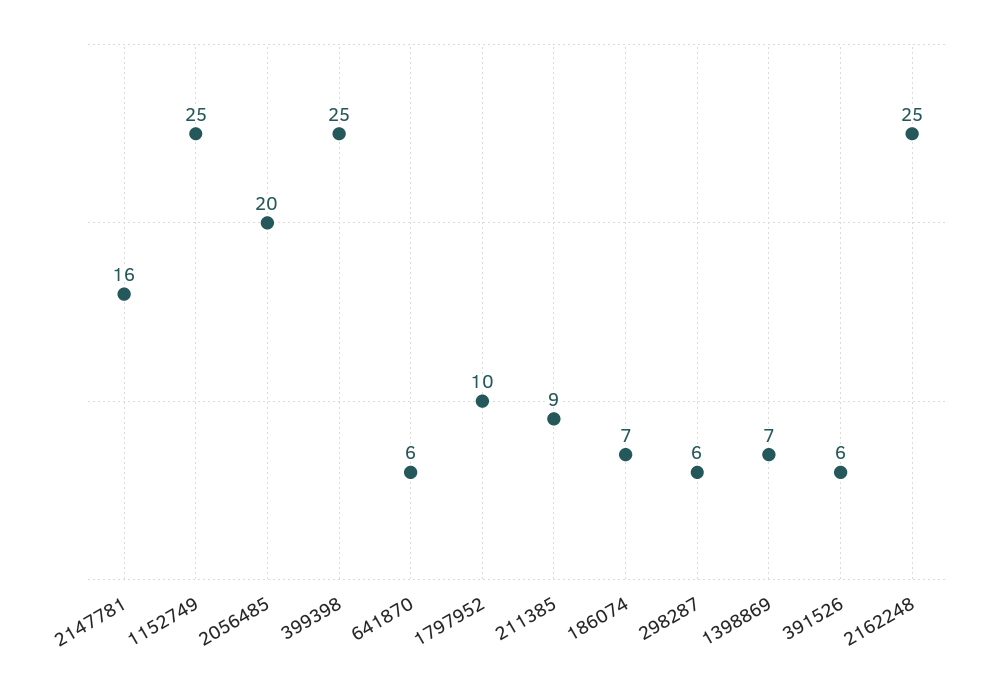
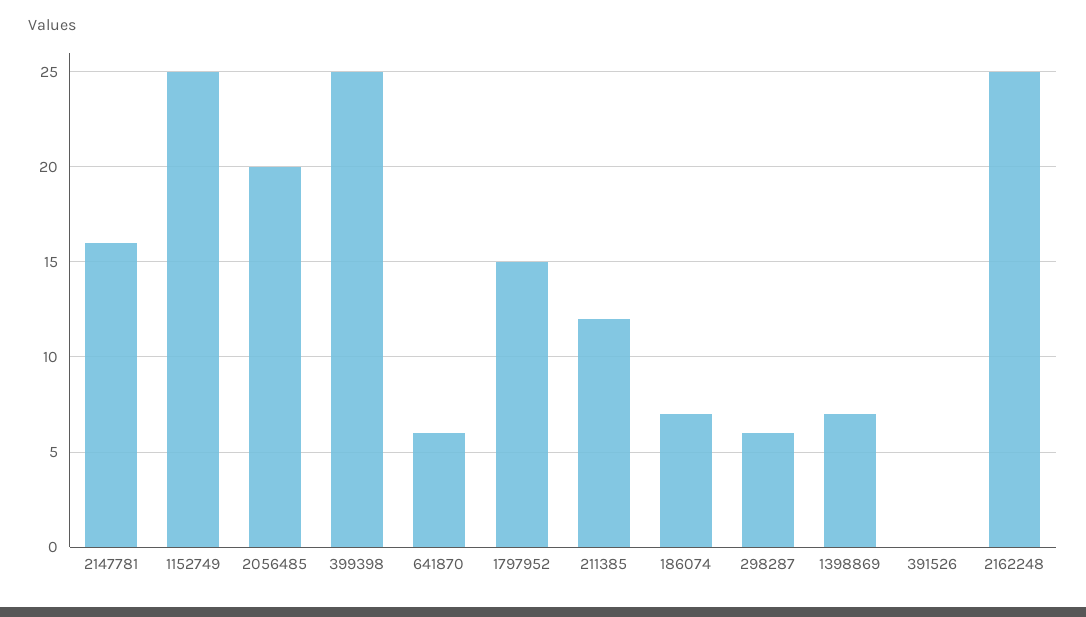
1797952: 10 -> 15
211385: 9 -> 12
391526: 6 -> 0

